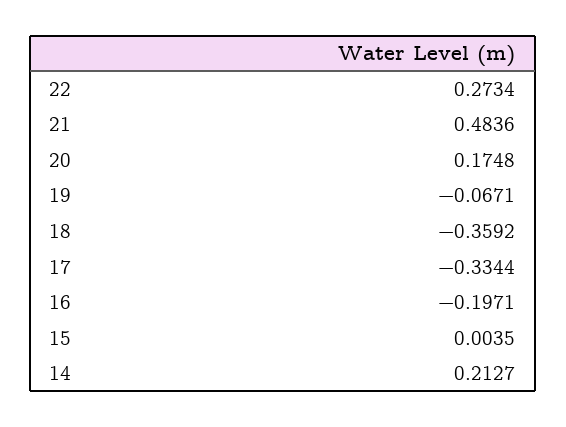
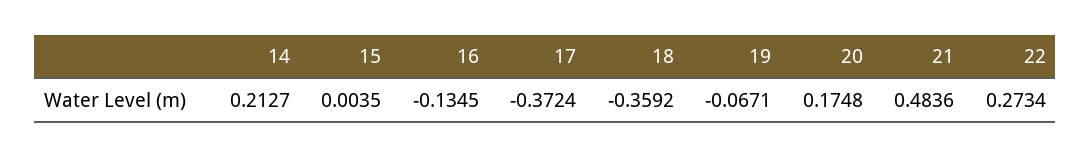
17: -0.3344 -> -0.3724
16: -0.1971 -> -0.1345

